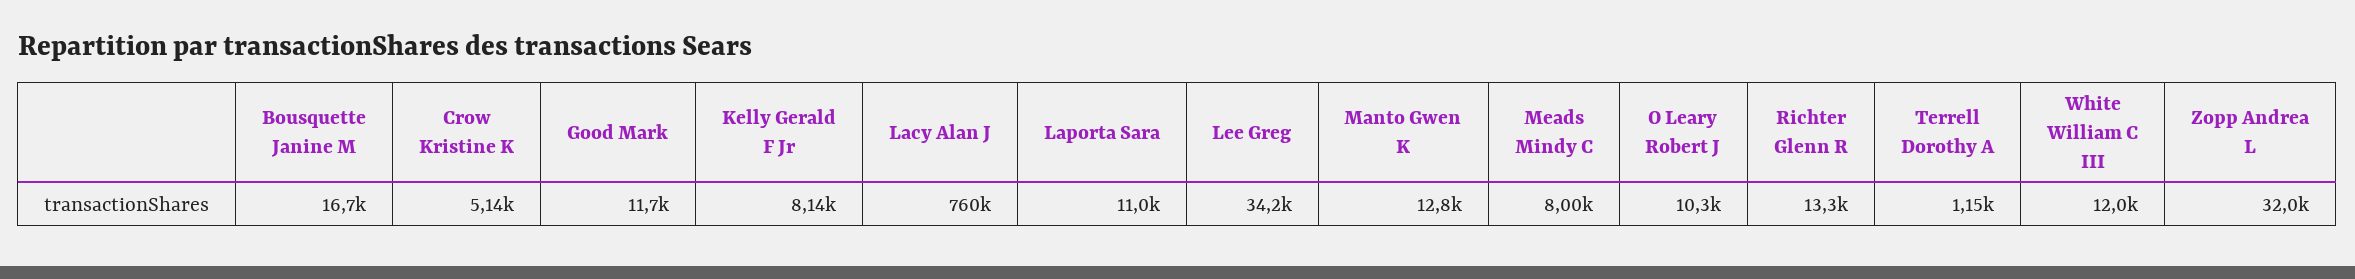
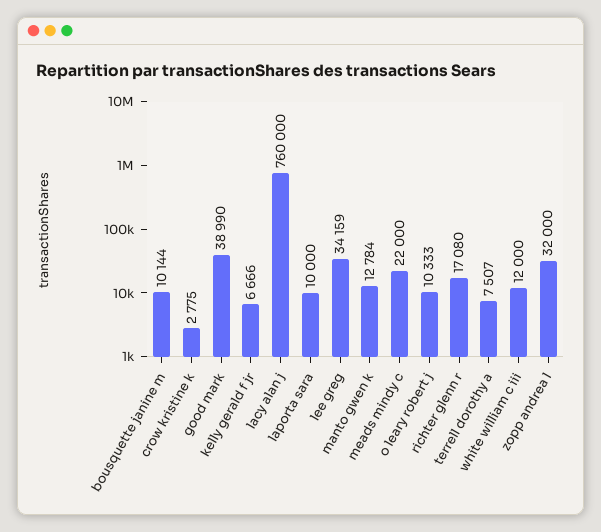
Bousquette Janine M: 16700 -> 10144
Crow Kristine K: 5140 -> 2775
Good Mark: 11700 -> 38990
Kelly Gerald F Jr: 8140 -> 6666
Laporta Sara: 11000 -> 10000
Meads Mindy C: 8000 -> 22000
Richter Glenn R: 13300 -> 17080
Terrell Dorothy A: 1150 -> 7507

